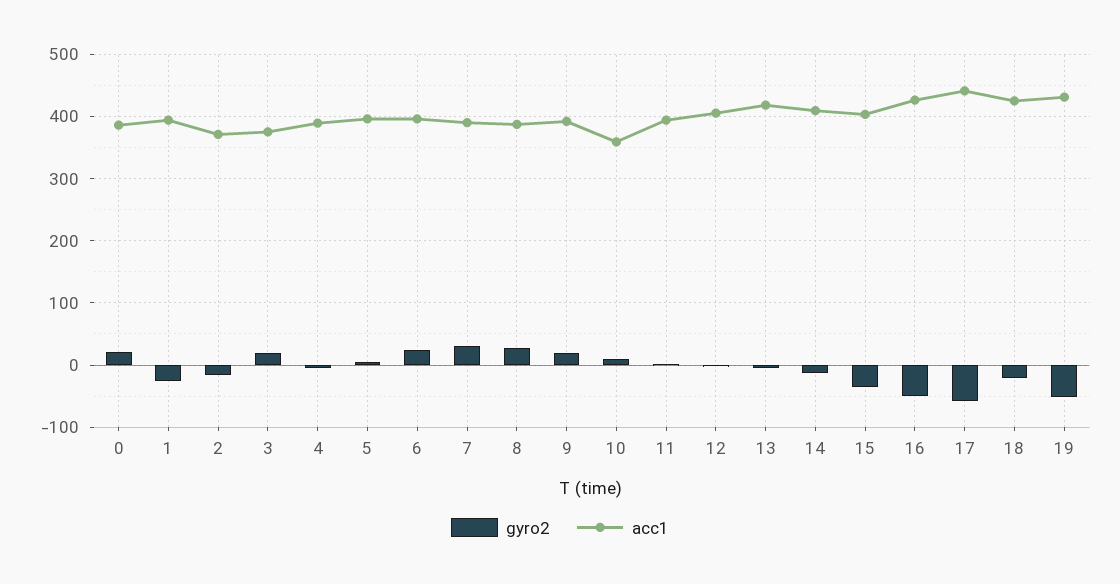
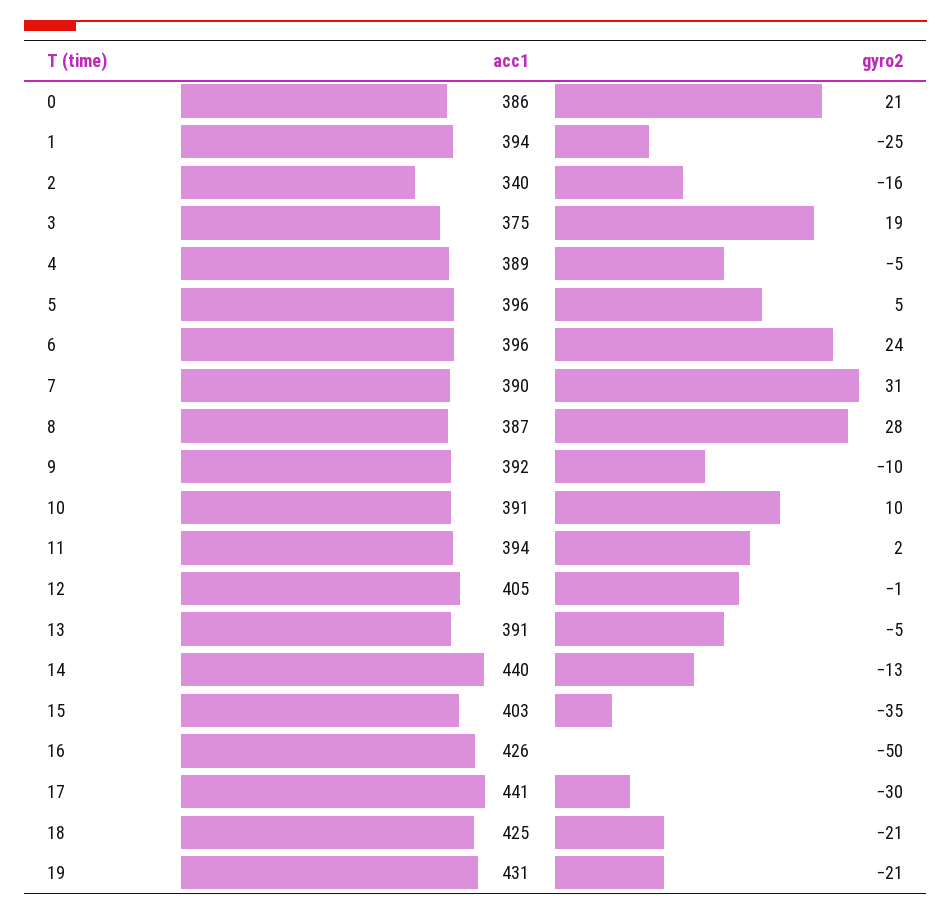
acc1, 2: 370 -> 340
gyro2, 9: 20 -> -10
acc1, 10: 360 -> 391
acc1, 13: 420 -> 391
acc1, 14: 410 -> 440
gyro2, 17: -60 -> -30
gyro2, 19: -50 -> -21

